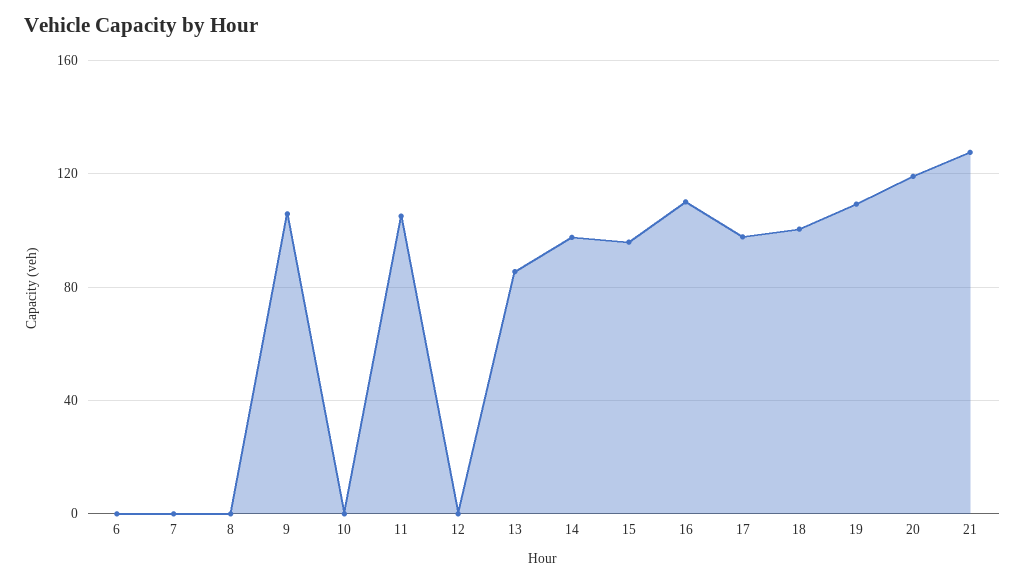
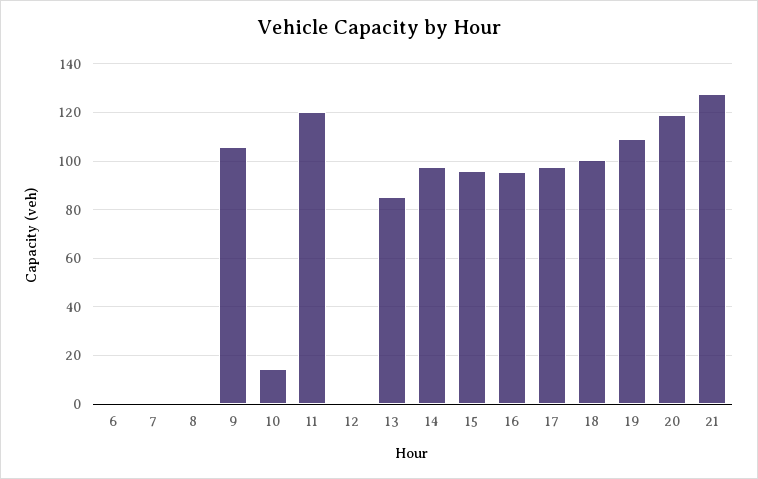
10: 0 -> 15
11: 105 -> 120
16: 110 -> 95

